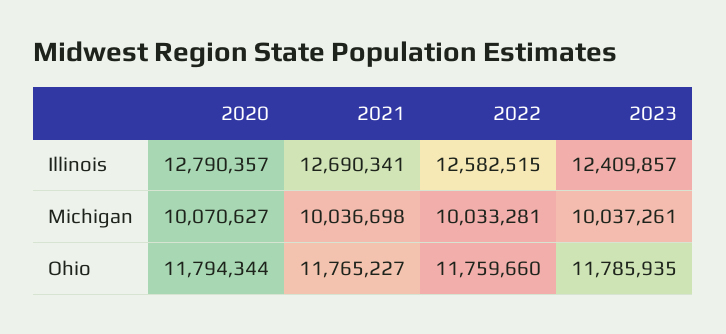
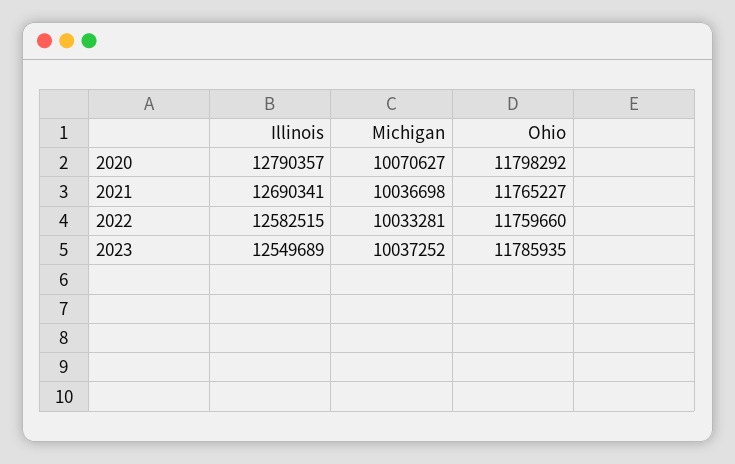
2023, Illinois: 12409857 -> 12549689
2023, Michigan: 10037261 -> 10037252
2020, Ohio: 11794344 -> 11798292

